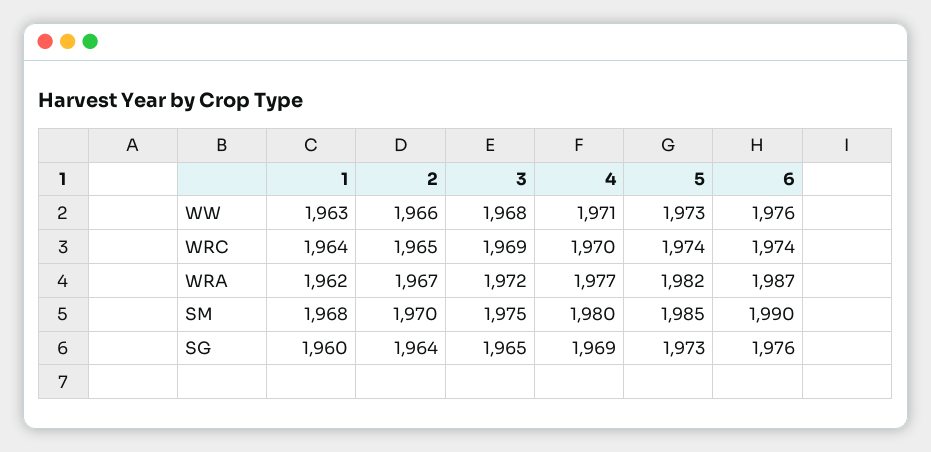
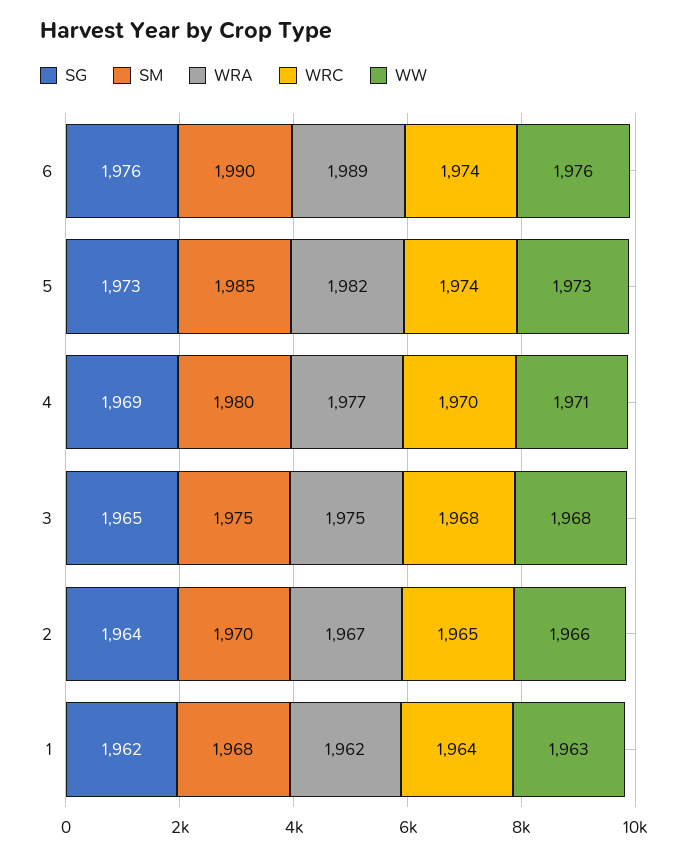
WRC, 3: 1969 -> 1968
WRA, 3: 1972 -> 1975
WRA, 6: 1987 -> 1989
SG, 1: 1960 -> 1962

